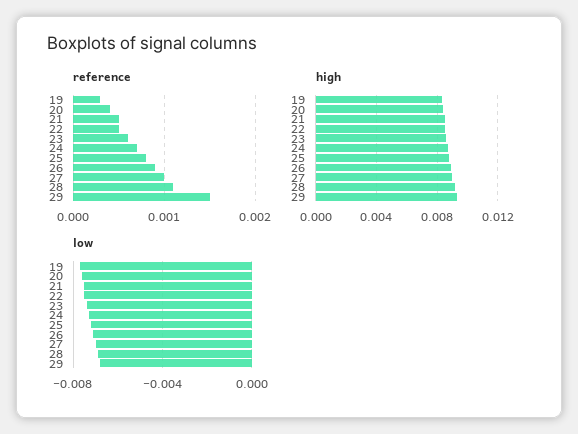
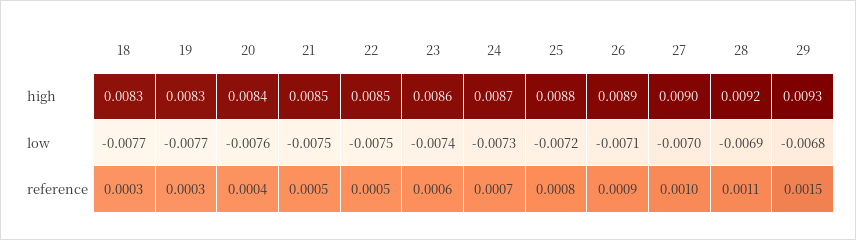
high, 18: none -> 0.0083
low, 18: none -> -0.0077
reference, 18: none -> 0.0003

